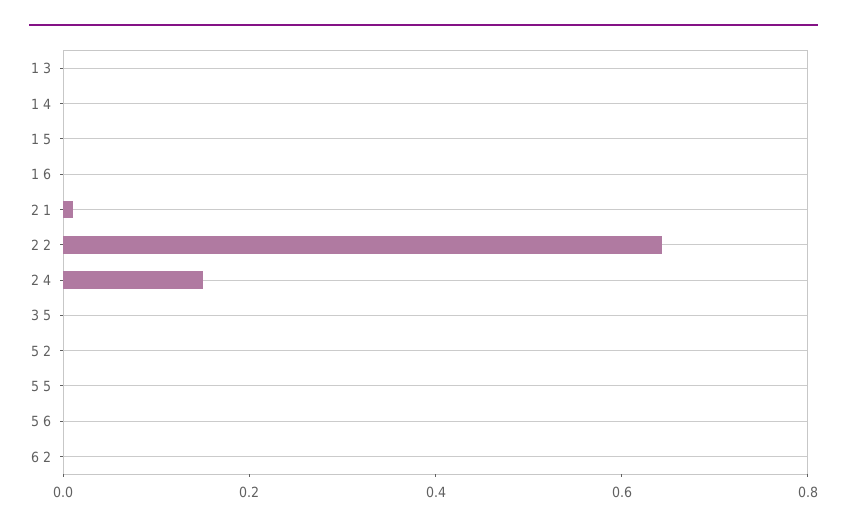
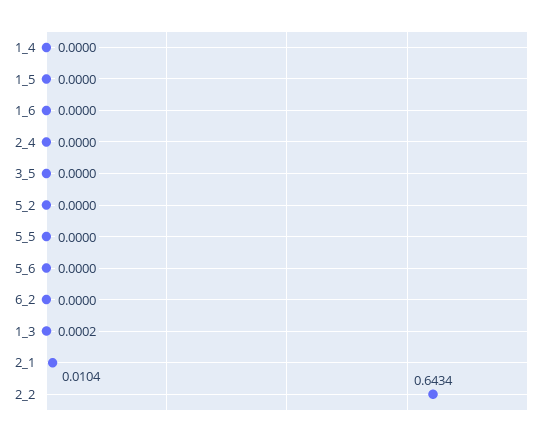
2 4: 0.15 -> 0

